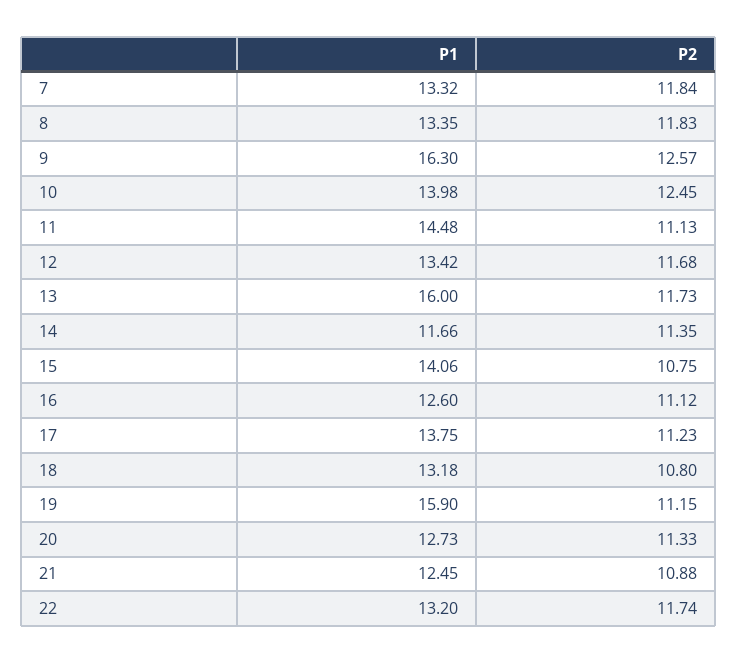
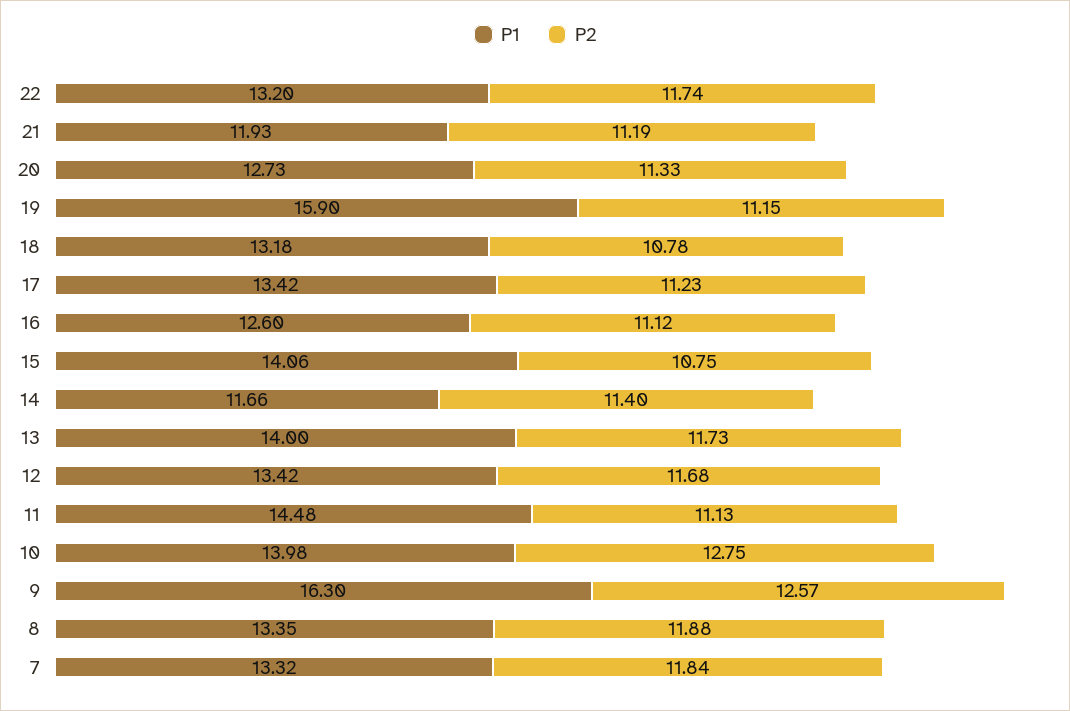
P2, 8: 11.83 -> 11.88
P2, 10: 12.45 -> 12.75
P1, 13: 16 -> 14
P2, 14: 11.35 -> 11.4
P1, 17: 13.75 -> 13.42
P2, 18: 10.8 -> 10.78
P1, 21: 12.45 -> 11.93
P2, 21: 10.88 -> 11.19

